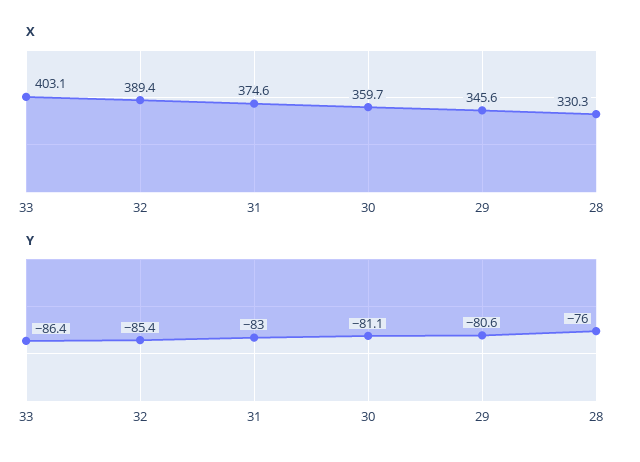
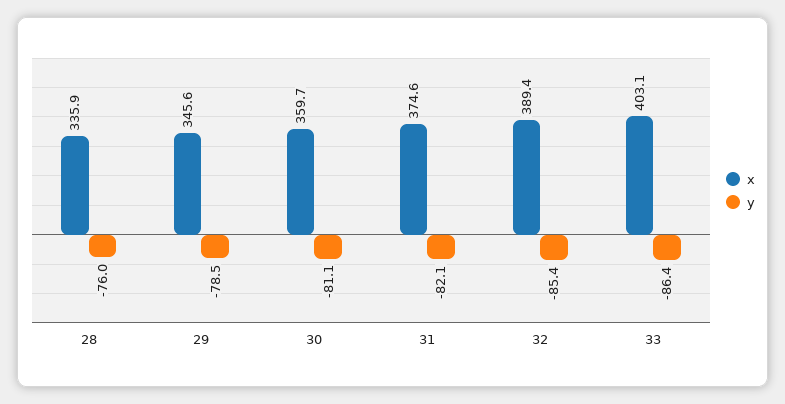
X, 28: 330.3 -> 335.9
Y, 31: -83 -> -82.1
Y, 29: -80.6 -> -78.5

